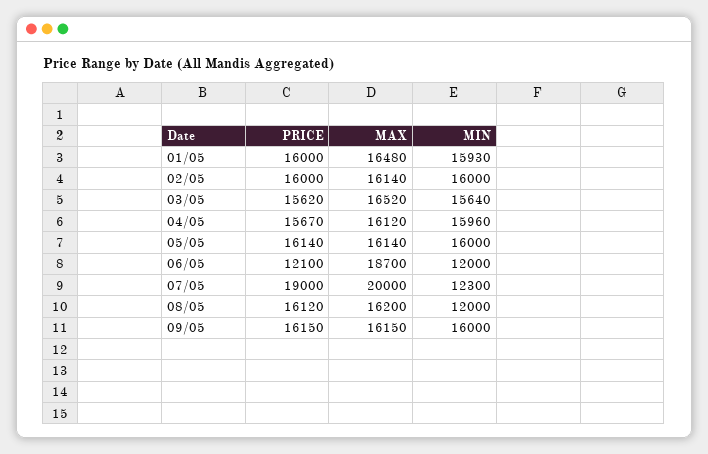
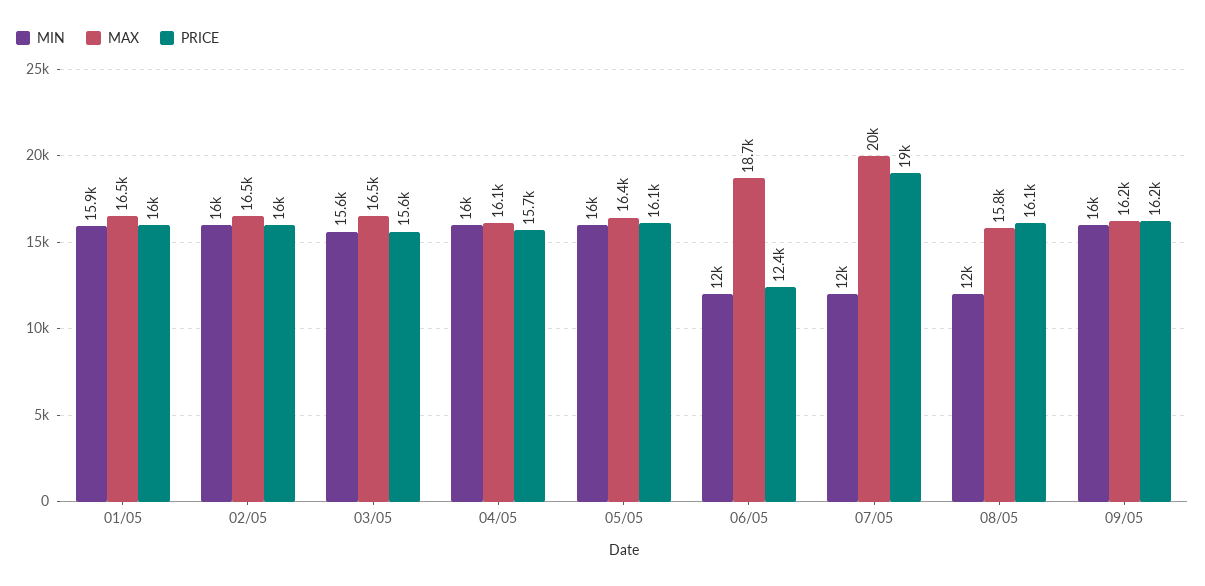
MAX, 02/05: 16140 -> 16500
MAX, 05/05: 16140 -> 16400
PRICE, 06/05: 12100 -> 12400
MIN, 07/05: 12300 -> 12000
MAX, 08/05: 16200 -> 15800

